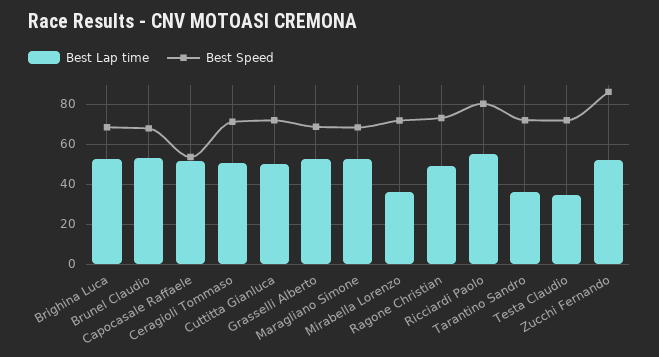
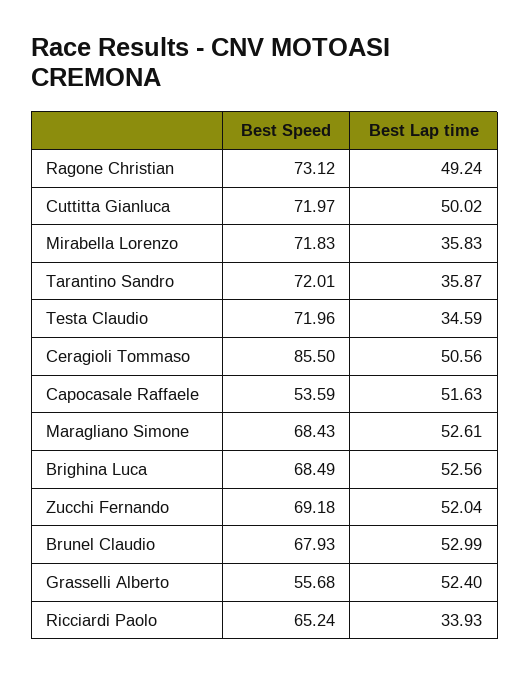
Best Speed, Ceragioli Tommaso: 70 -> 85.5
Best Speed, Grasselli Alberto: 70 -> 55.68
Best Lap time, Ricciardi Paolo: 55 -> 33.93
Best Speed, Ricciardi Paolo: 80 -> 65.24
Best Speed, Zucchi Fernando: 85 -> 69.18

